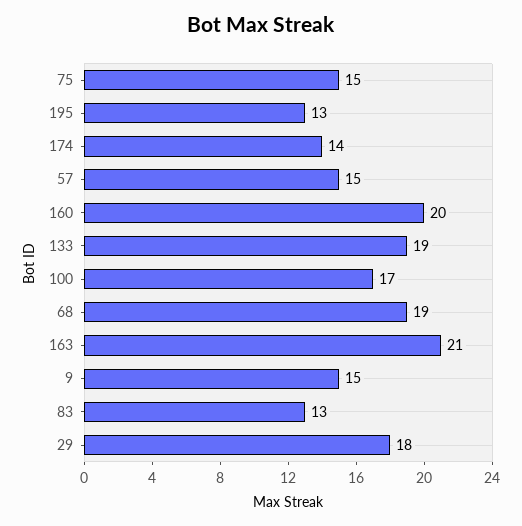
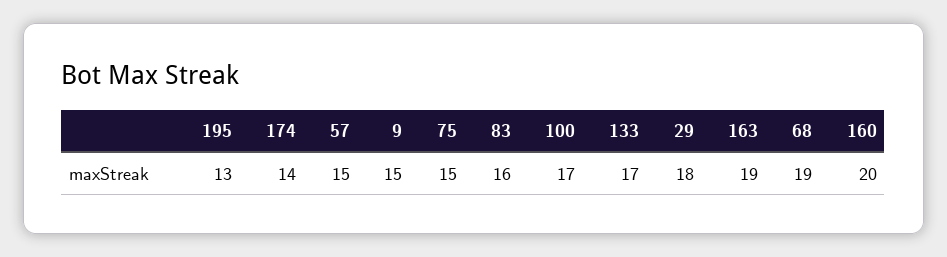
133: 19 -> 17
163: 21 -> 19
83: 13 -> 16

